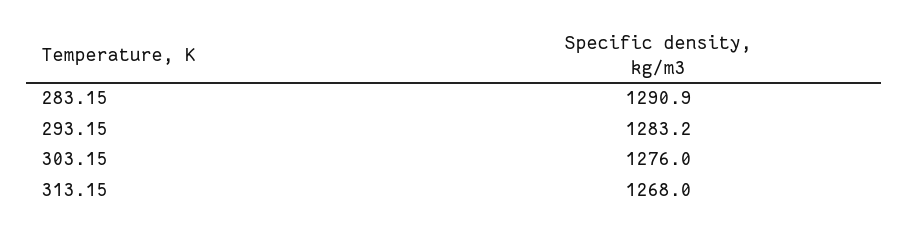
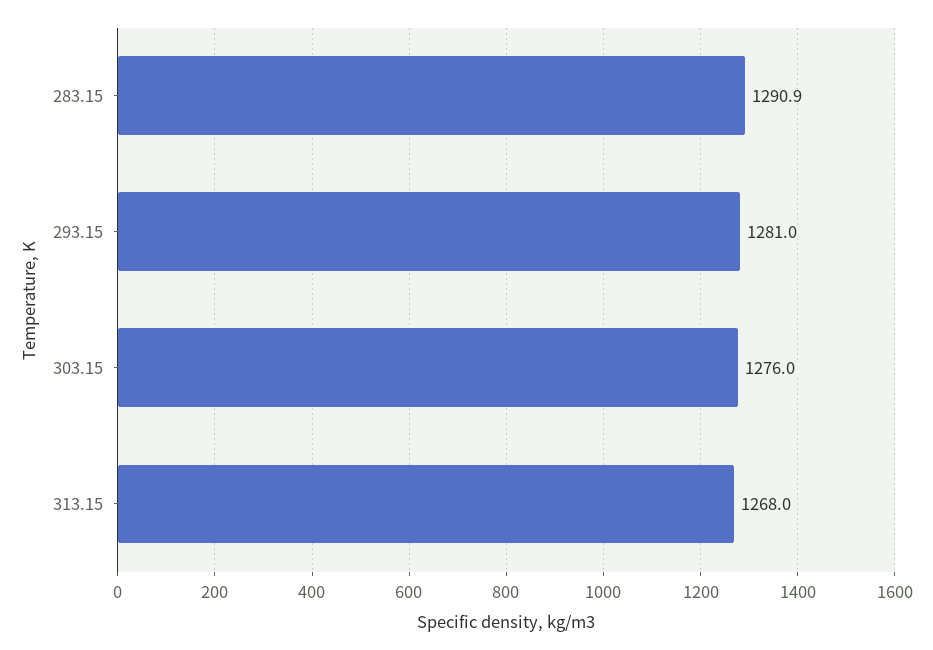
293.15: 1283.2 -> 1281

